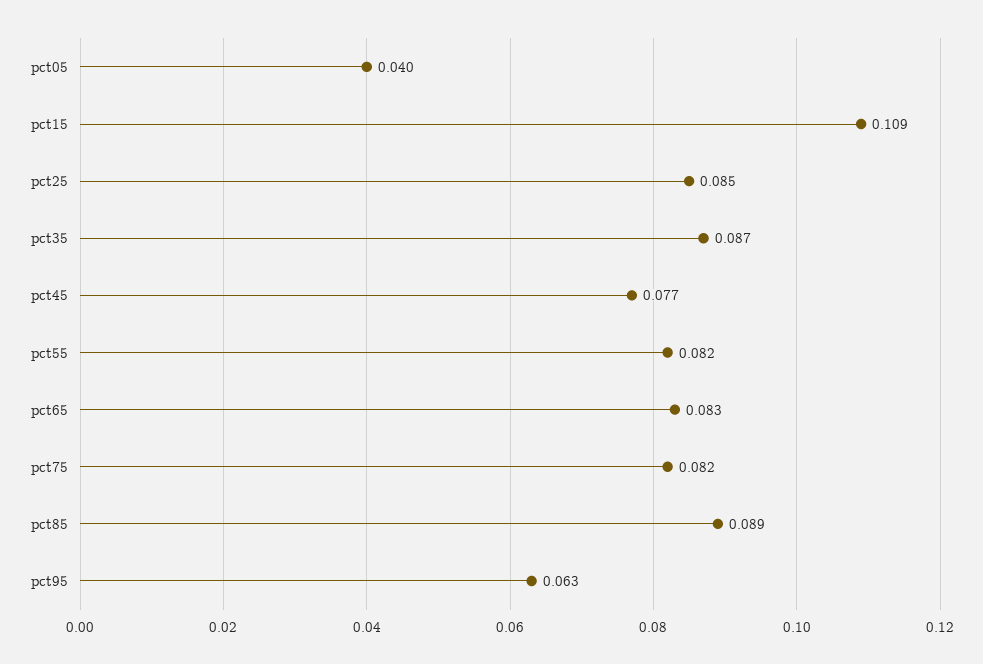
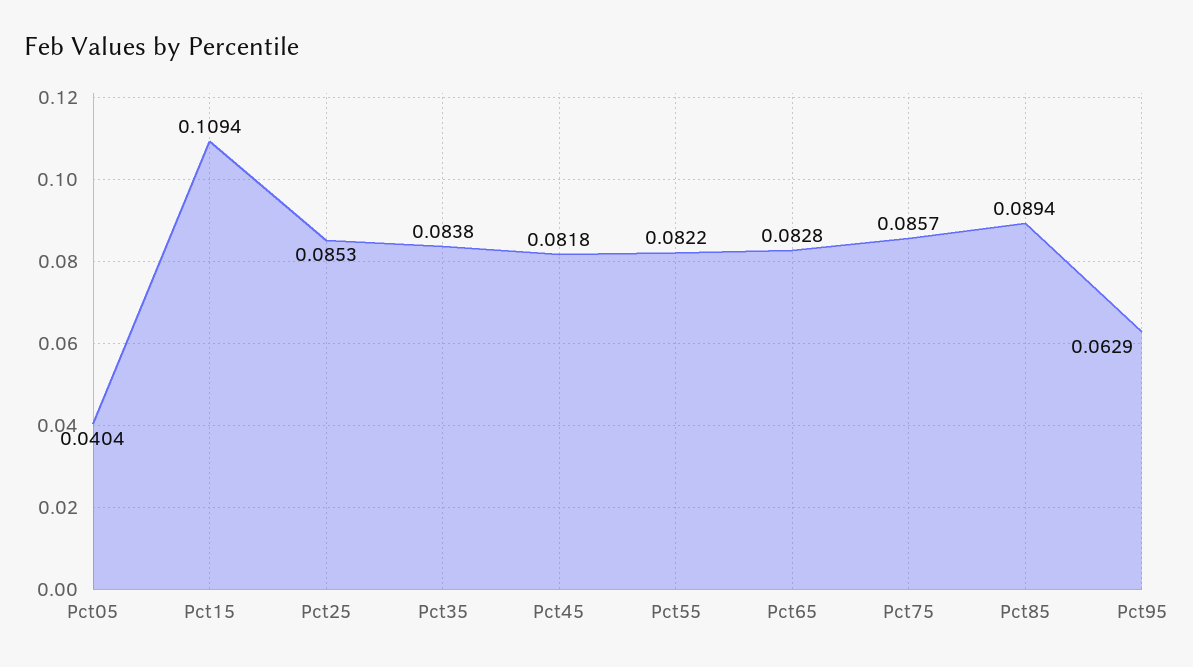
pct35: 0.087 -> 0.0838
pct45: 0.077 -> 0.0818
pct75: 0.082 -> 0.0857

